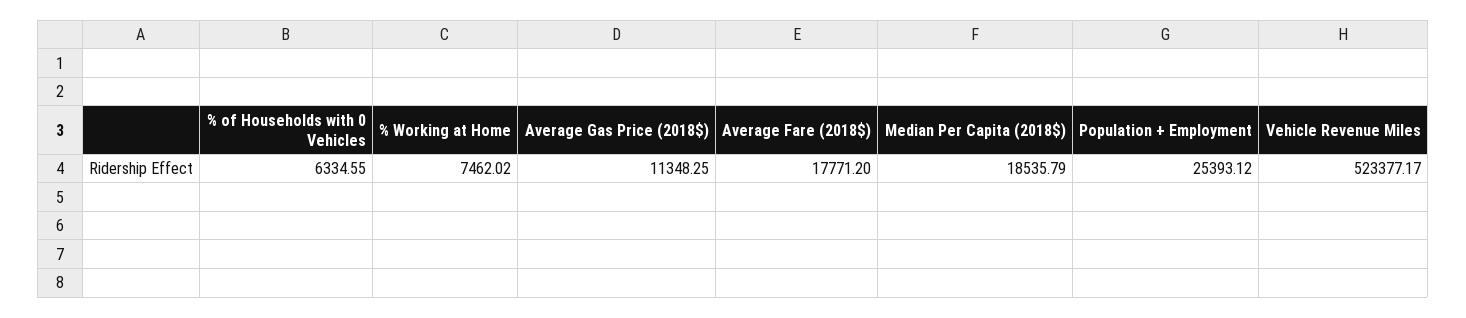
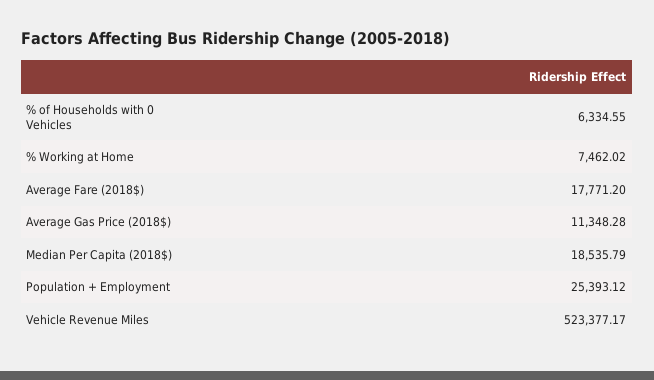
Average Gas Price (2018$): 11348.25 -> 11348.28

